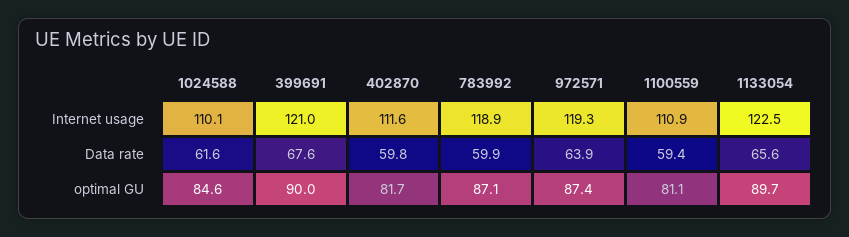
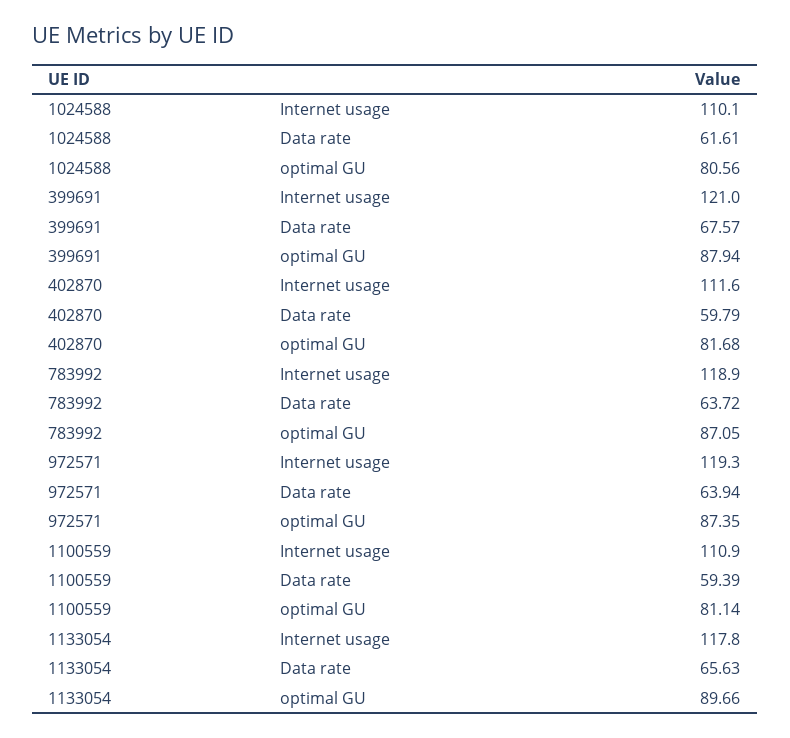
1133054, Internet usage: 122.5 -> 117.8
783992, Data rate: 59.9 -> 63.72
1024588, optimal GU: 84.6 -> 80.56
399691, optimal GU: 90 -> 87.94

